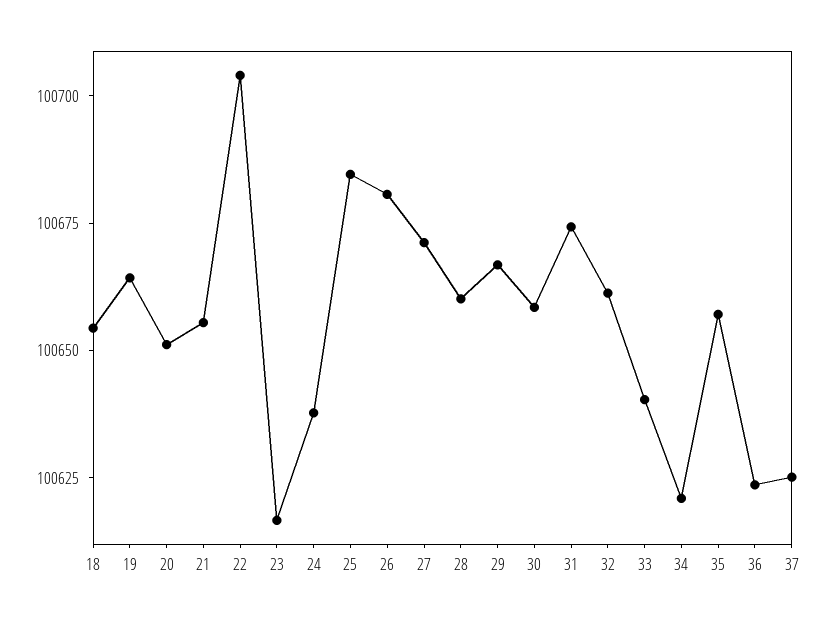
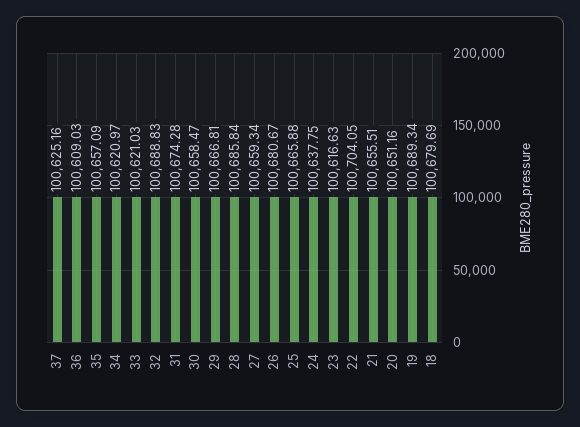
18: 100655 -> 100679.69
19: 100665 -> 100689.34
25: 100685 -> 100665.88
27: 100670 -> 100659.34
28: 100660 -> 100685.84
32: 100660 -> 100688.83
33: 100640 -> 100621.03
36: 100625 -> 100609.03

